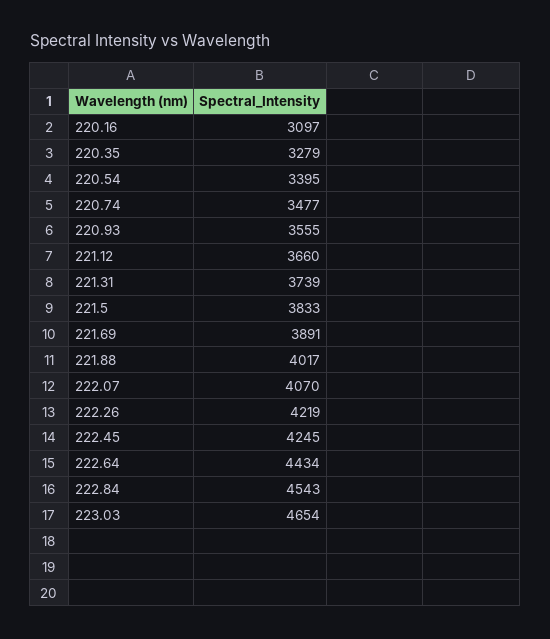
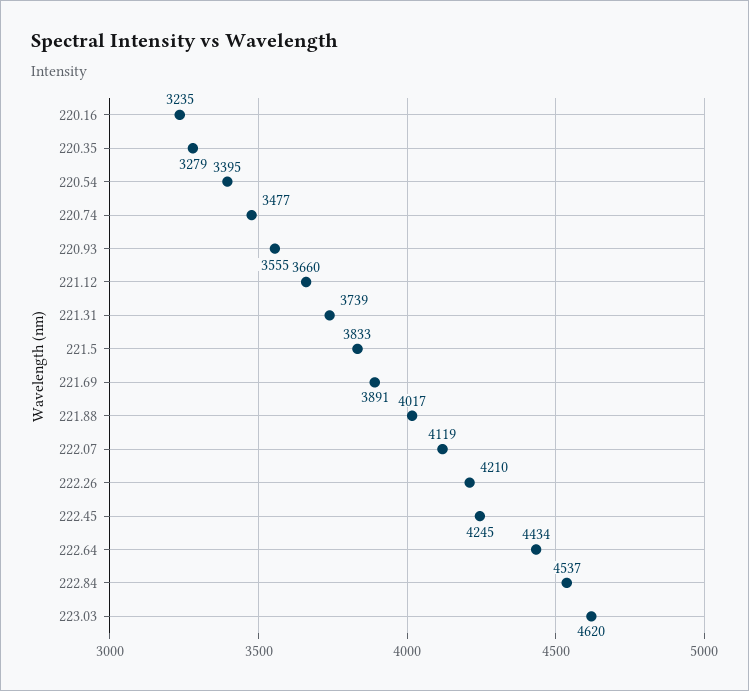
220.16: 3097 -> 3235
222.07: 4070 -> 4119
222.26: 4219 -> 4210
222.84: 4543 -> 4537
223.03: 4654 -> 4620

